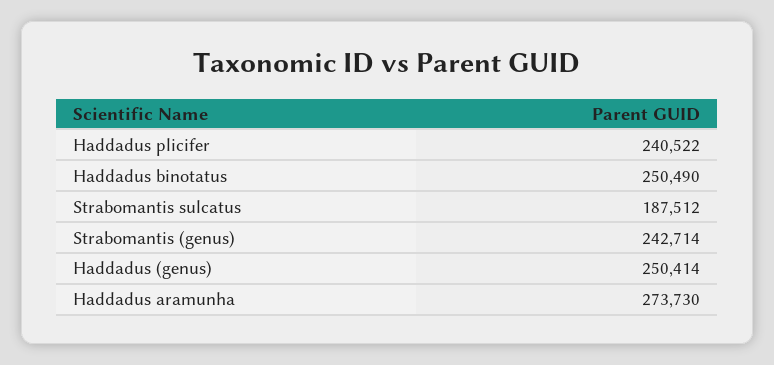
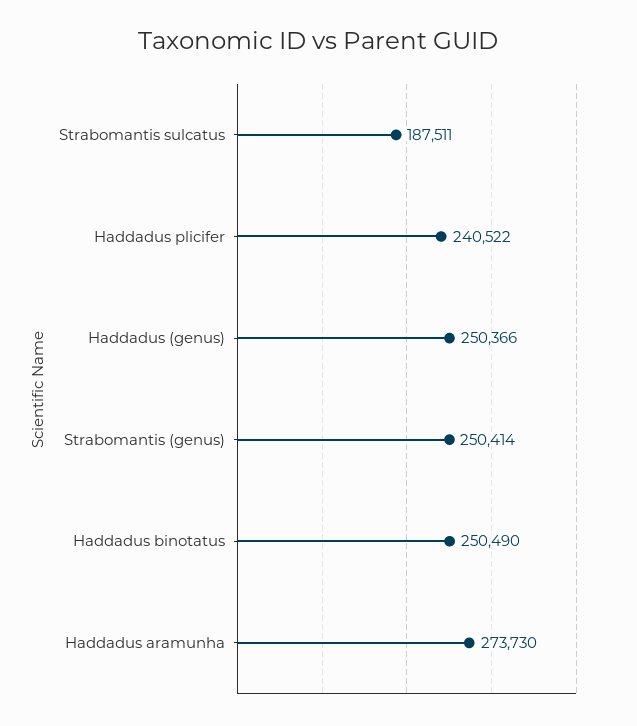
Strabomantis sulcatus: 187512 -> 187511
Strabomantis (genus): 242714 -> 250414
Haddadus (genus): 250414 -> 250366

